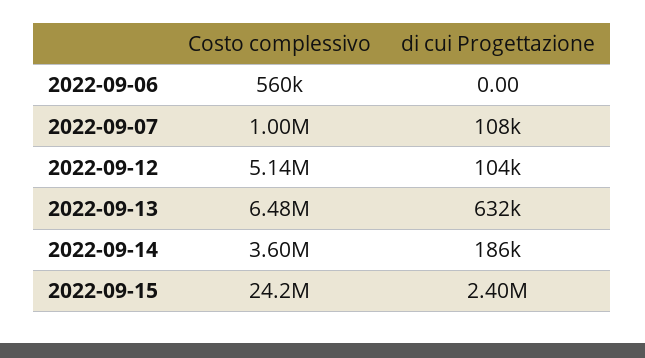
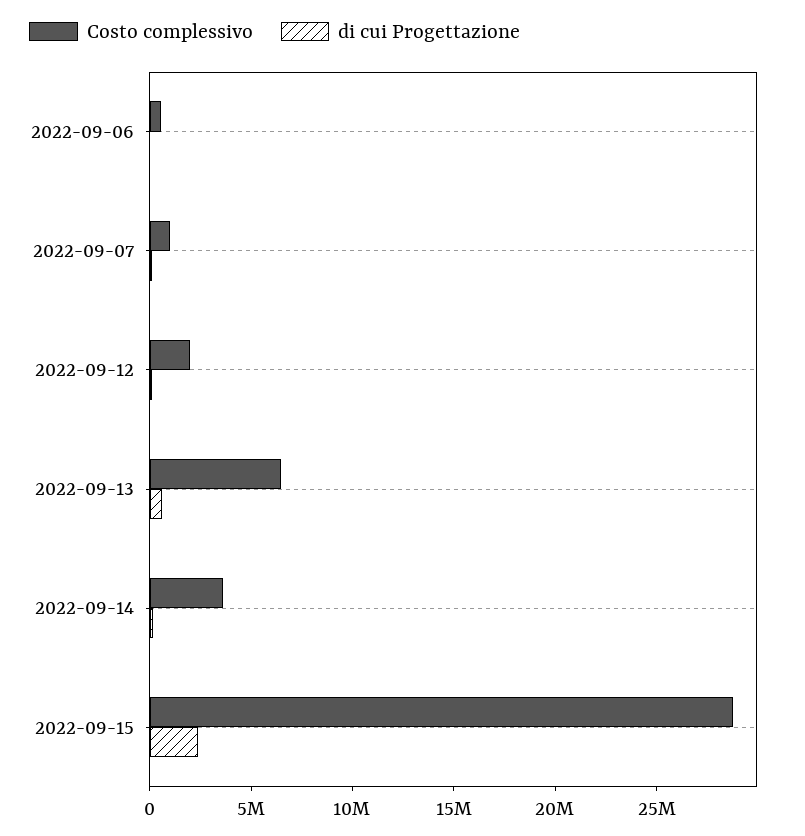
Costo complessivo, 2022-09-12: 5140000 -> 2000000
Costo complessivo, 2022-09-15: 24200000 -> 29000000

